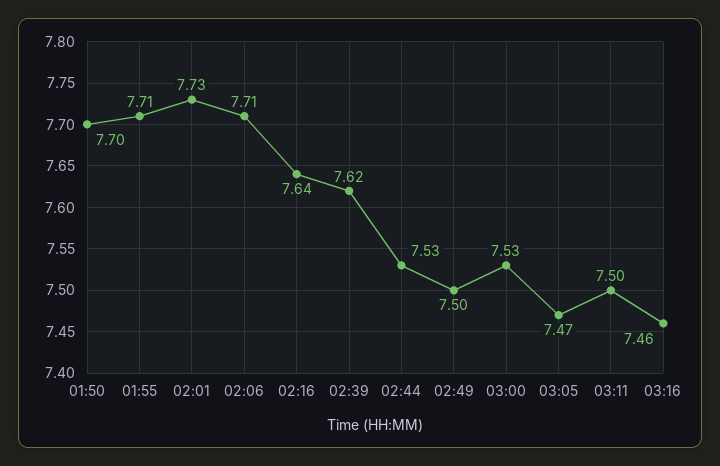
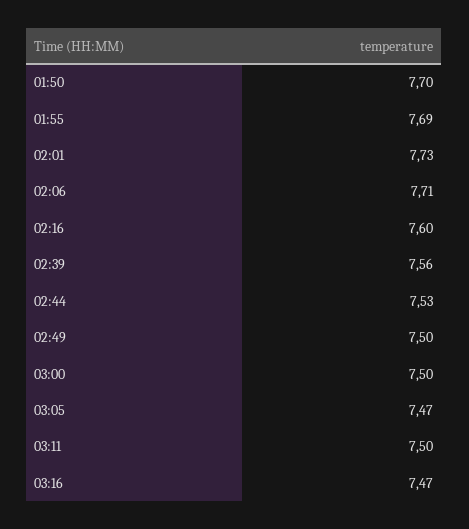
01:55: 7.71 -> 7.69
02:16: 7.64 -> 7.6
02:39: 7.62 -> 7.56
03:00: 7.53 -> 7.5
03:16: 7.46 -> 7.47

